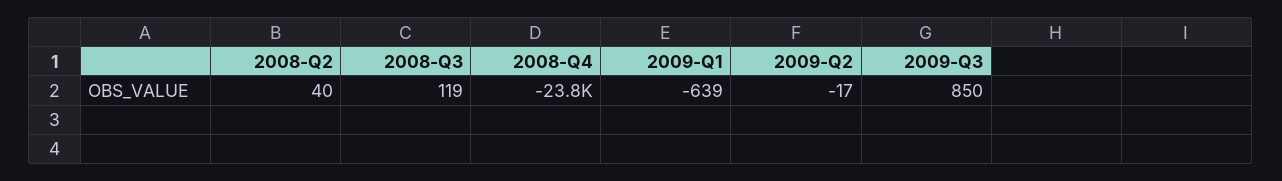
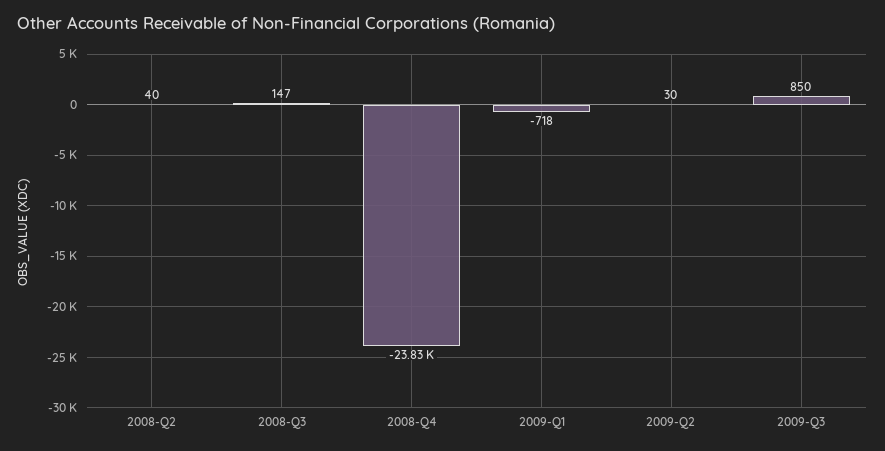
2008-Q3: 119 -> 147
2009-Q1: -639 -> -718
2009-Q2: -17 -> 30

